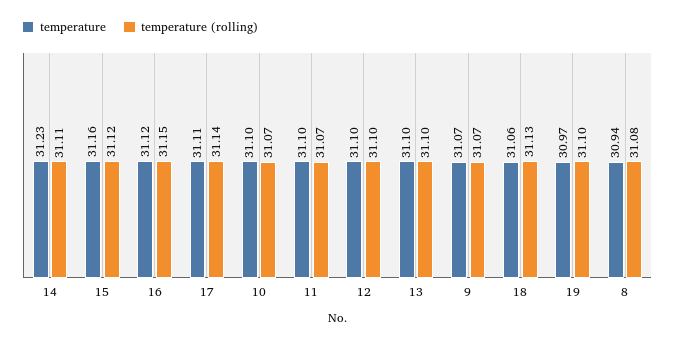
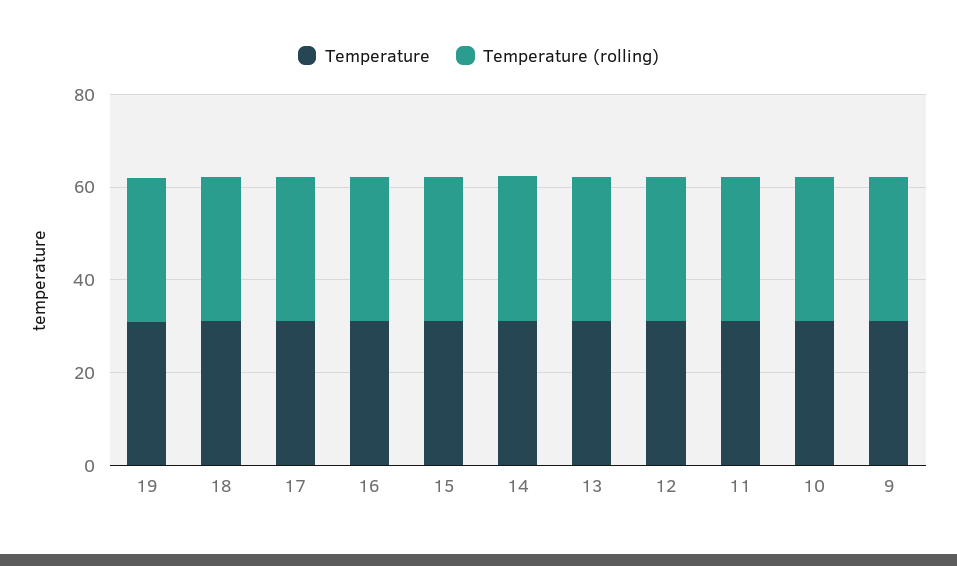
temperature, 8: 30.94 -> none
temperature (rolling), 8: 31.08 -> none

